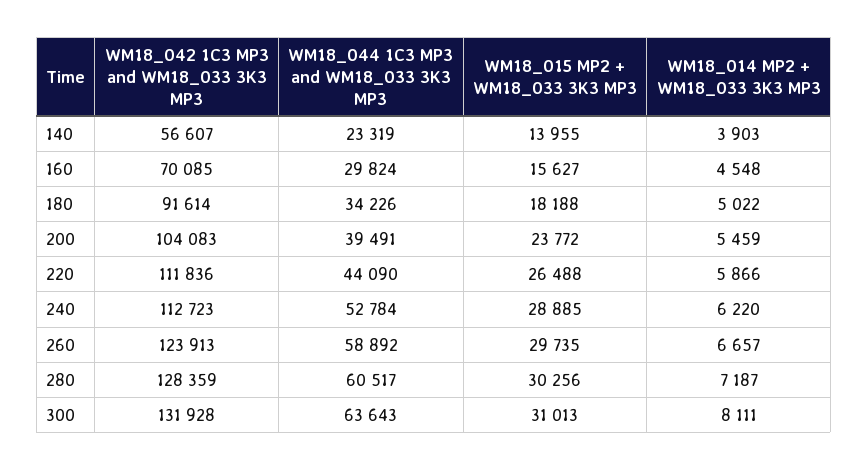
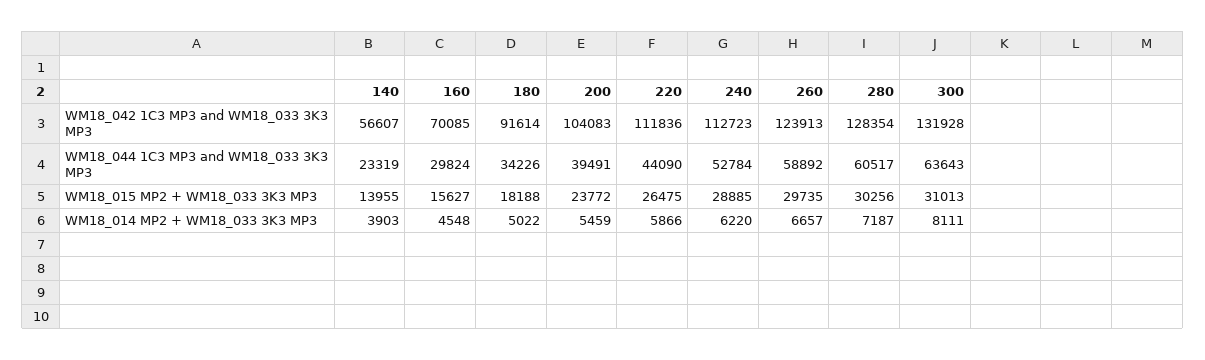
WM18_015 MP2 + WM18_033 3K3 MP3, 220: 26488 -> 26475
WM18_042 1C3 MP3 and WM18_033 3K3 MP3, 280: 128359 -> 128354

